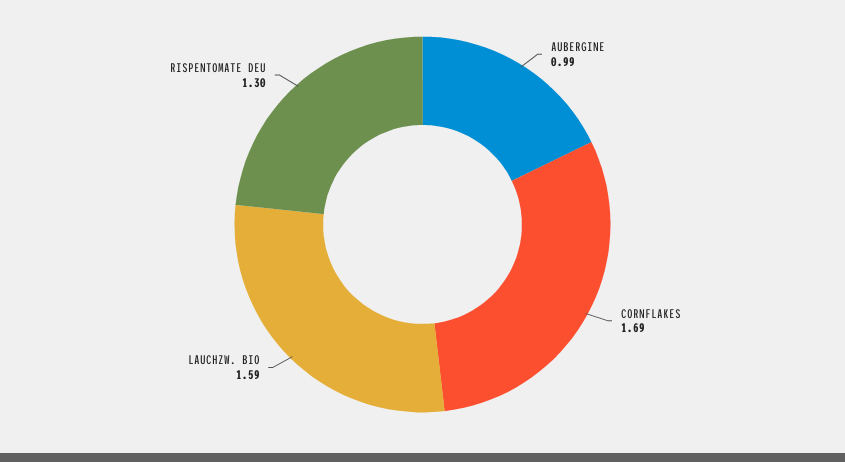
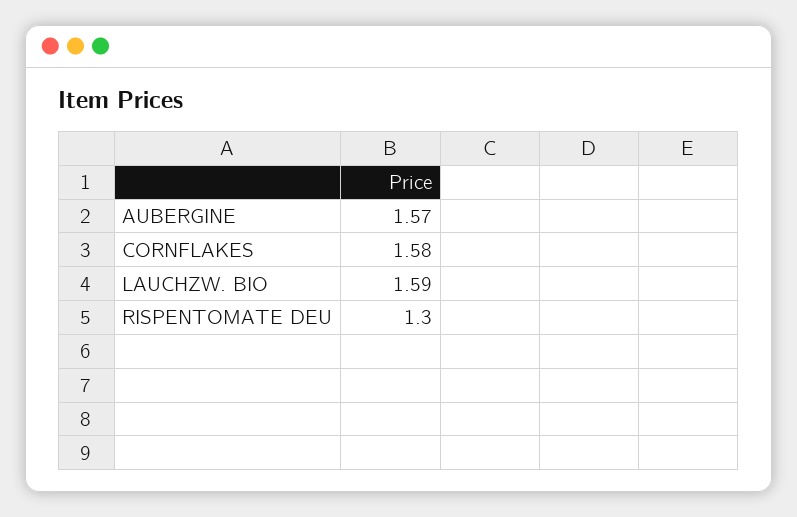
AUBERGINE: 0.99 -> 1.57
CORNFLAKES: 1.69 -> 1.58

